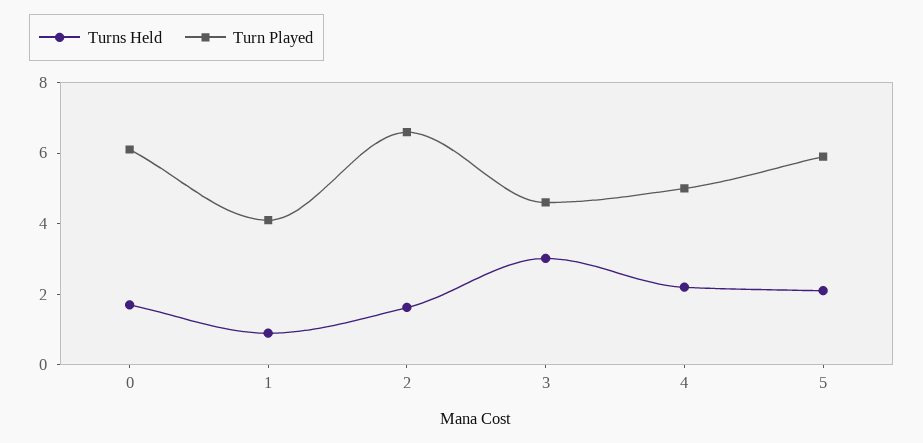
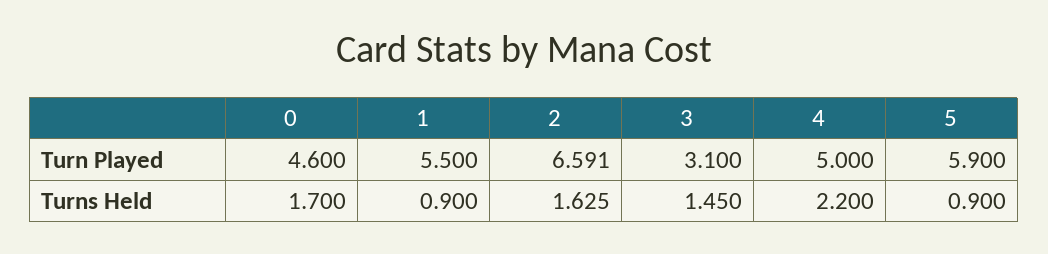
Turn Played, 0: 6 -> 4.6
Turn Played, 1: 4 -> 5.5
Turns Held, 3: 3 -> 1.45
Turn Played, 3: 4.5 -> 3.1
Turns Held, 5: 2 -> 0.9

